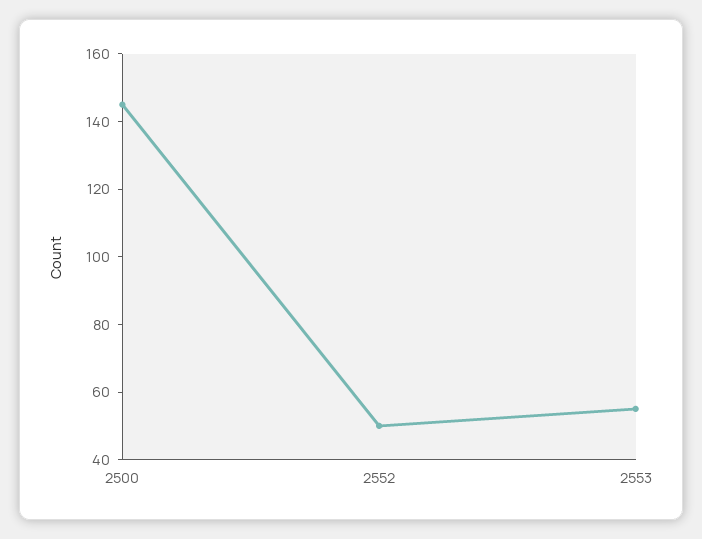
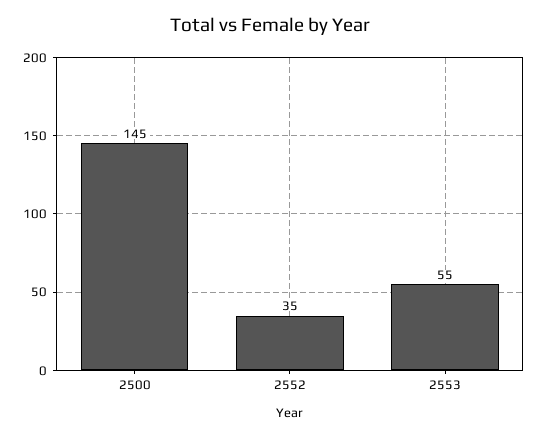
2552: 50 -> 35

